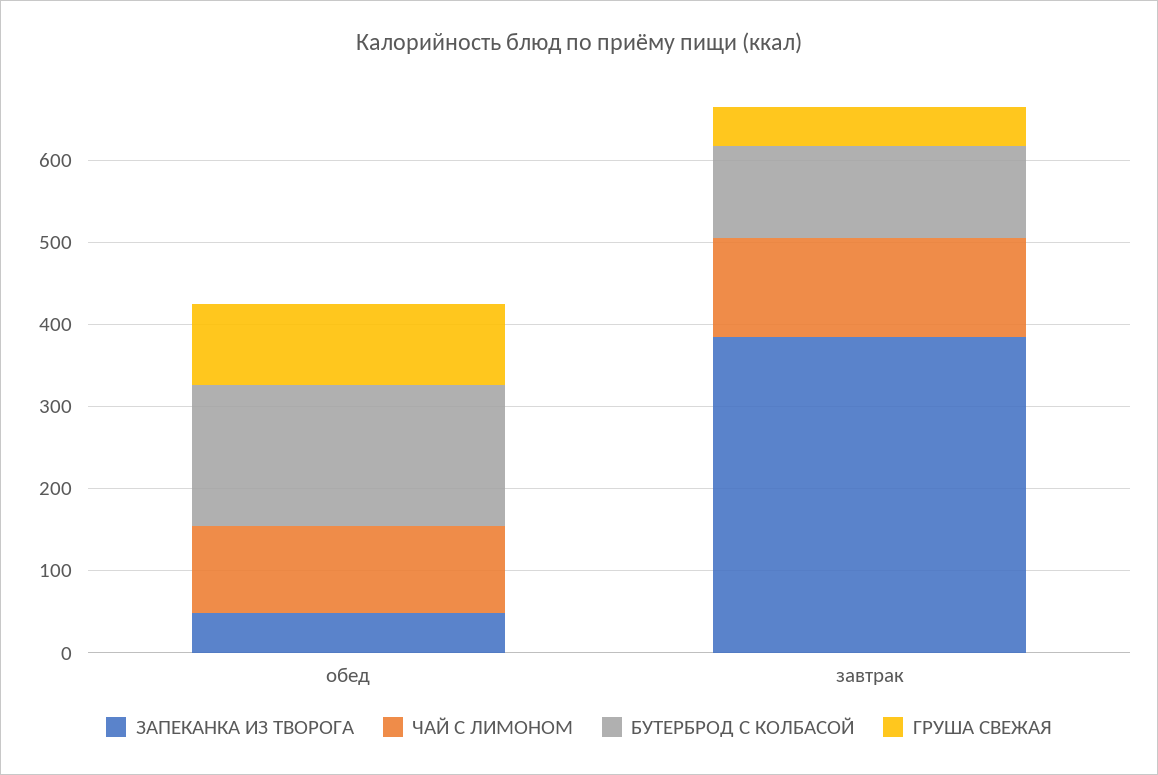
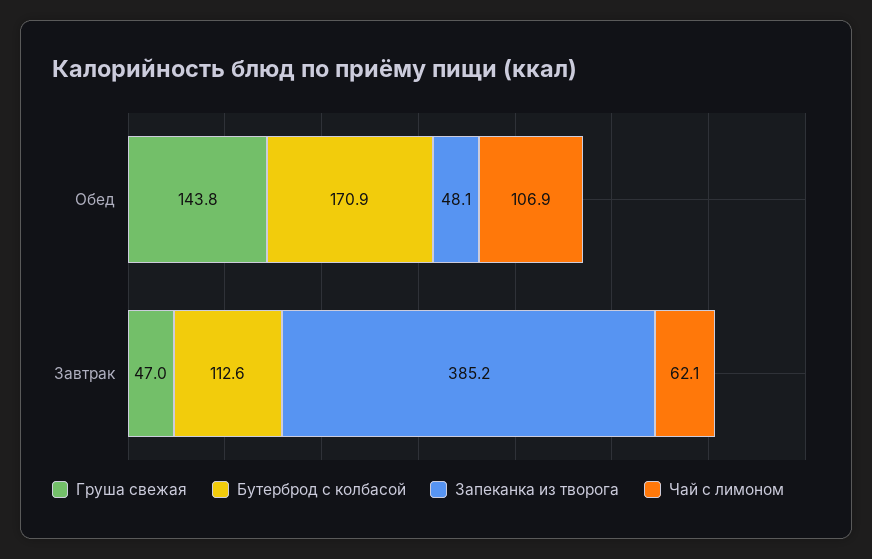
ГРУША СВЕЖАЯ, обед: 100 -> 143.8
ЧАЙ С ЛИМОНОМ, завтрак: 120 -> 62.1

